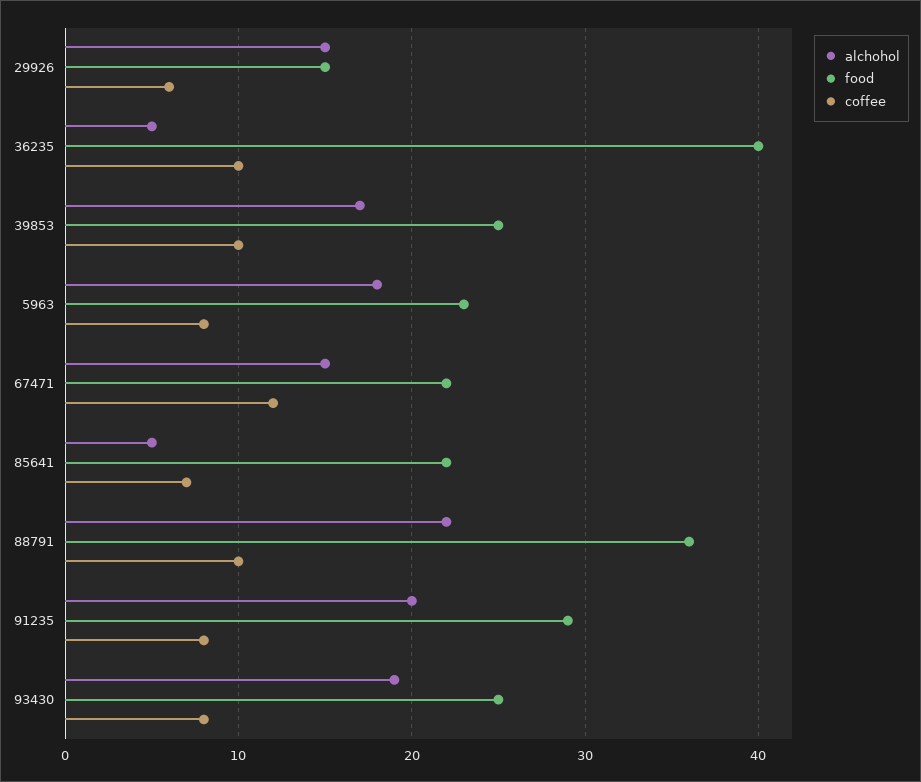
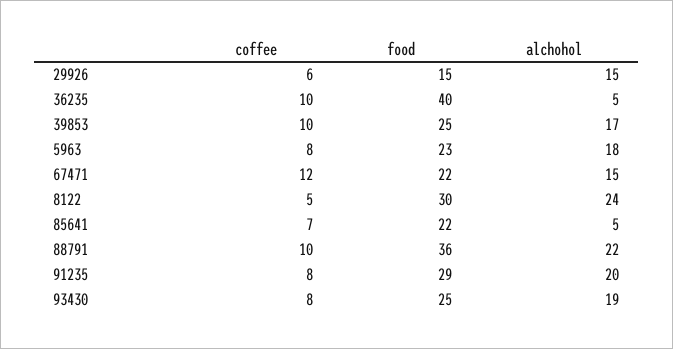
coffee, 8122: none -> 5
food, 8122: none -> 30
alchohol, 8122: none -> 24

